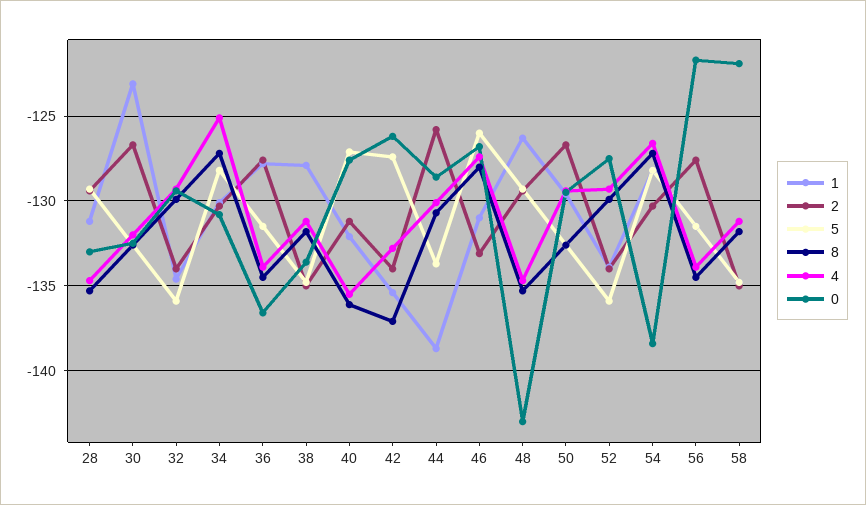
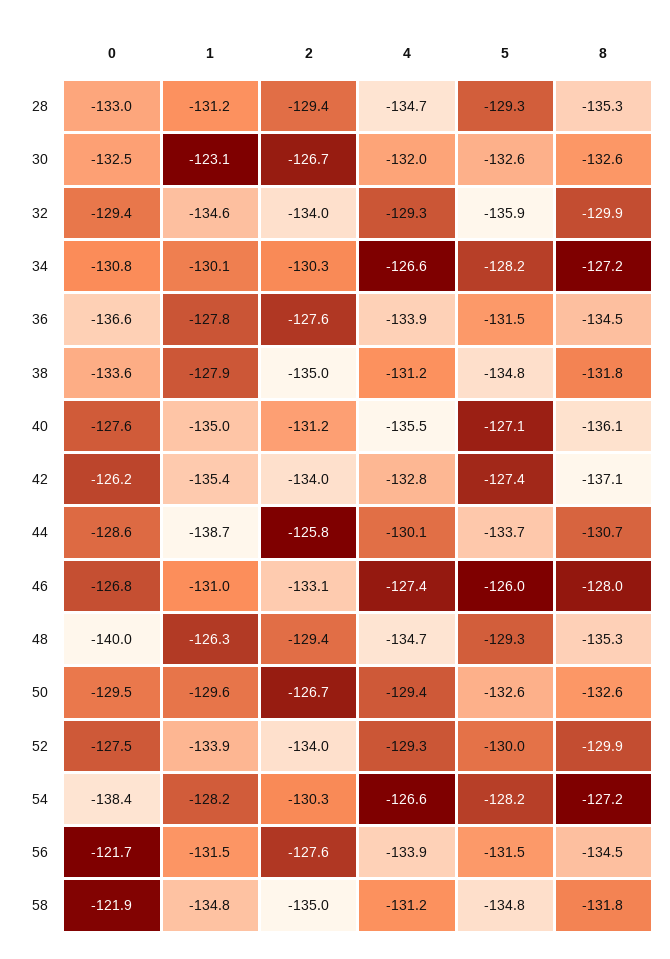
4, 34: -125 -> -126.6
1, 40: -132 -> -135
0, 48: -143 -> -140
5, 52: -136 -> -130

